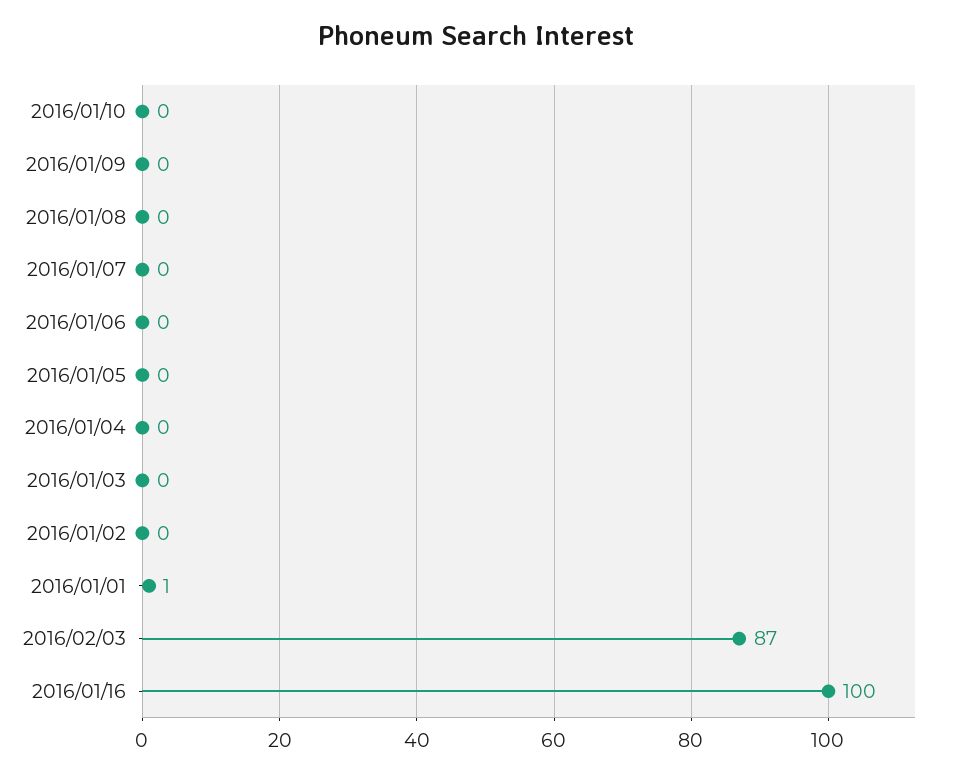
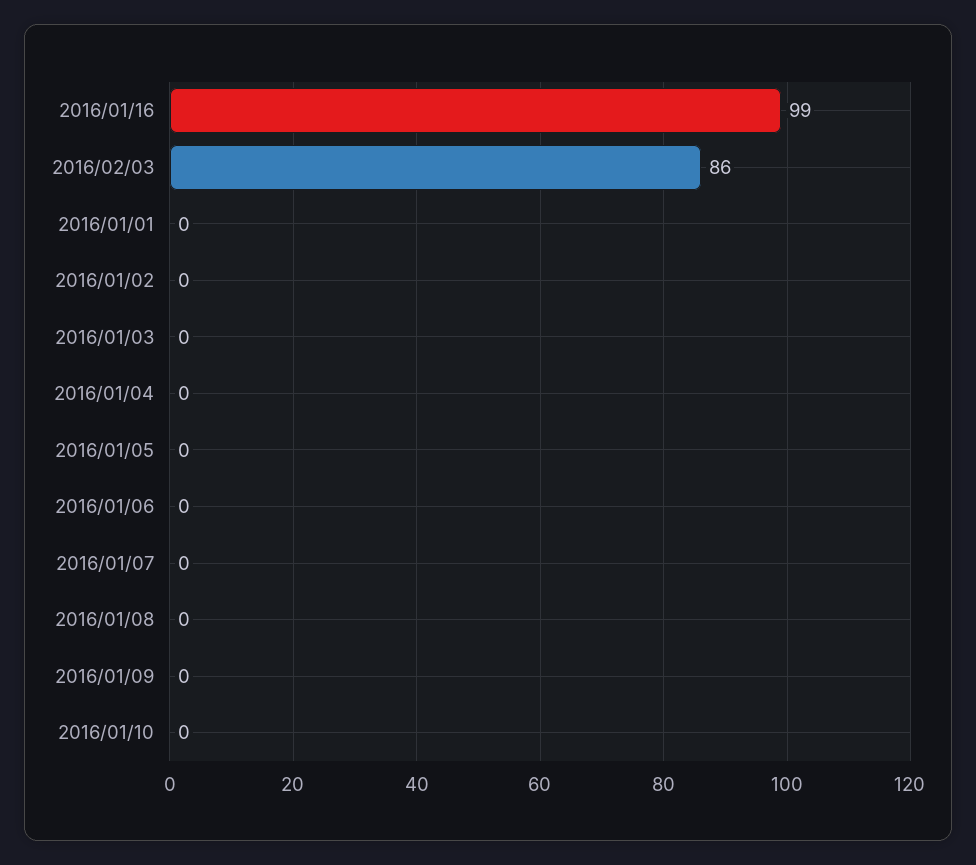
2016/01/01: 1 -> 0
2016/02/03: 87 -> 86
2016/01/16: 100 -> 99

